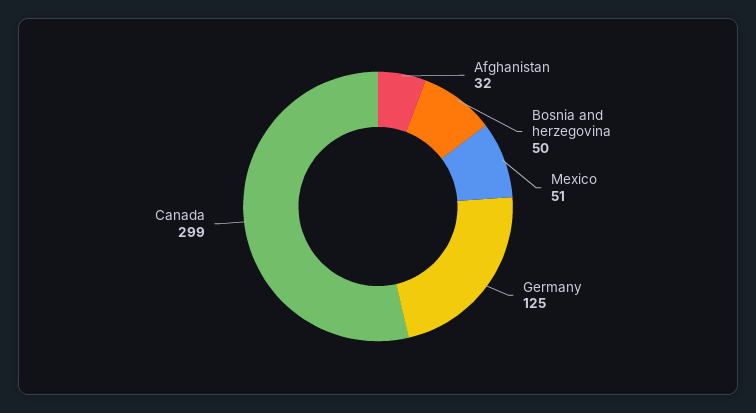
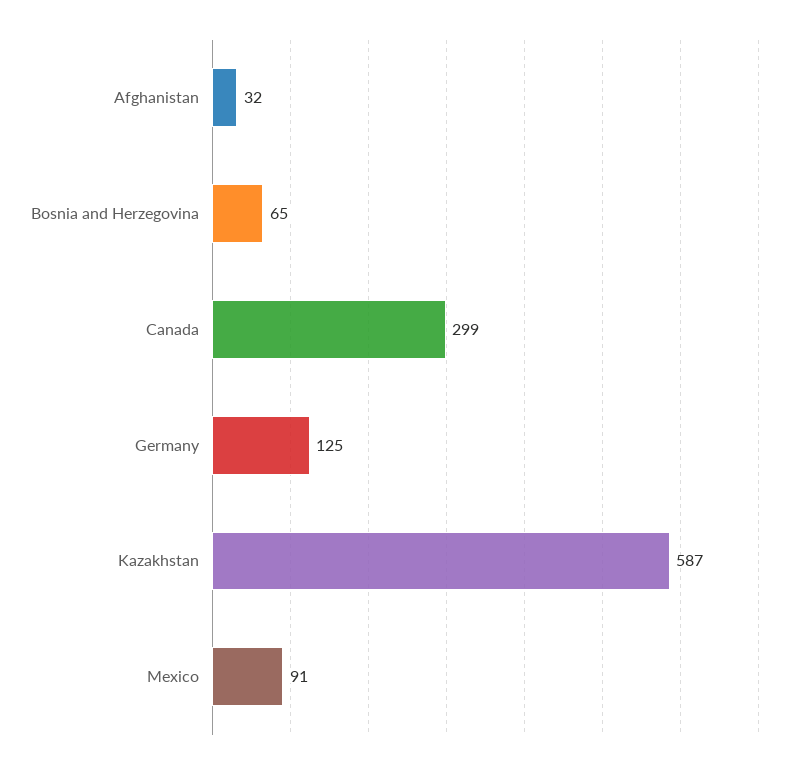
Bosnia and herzegovina: 50 -> 65
Mexico: 51 -> 91
Kazakhstan: none -> 587

